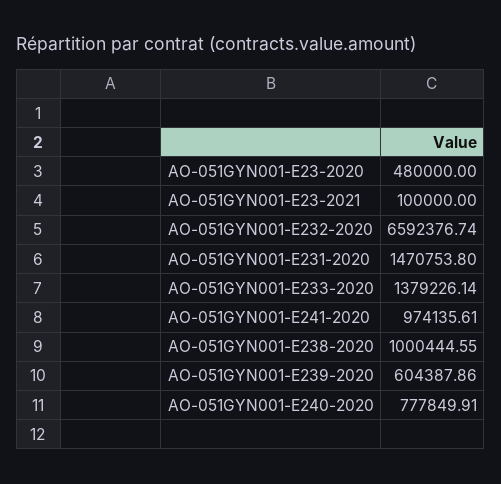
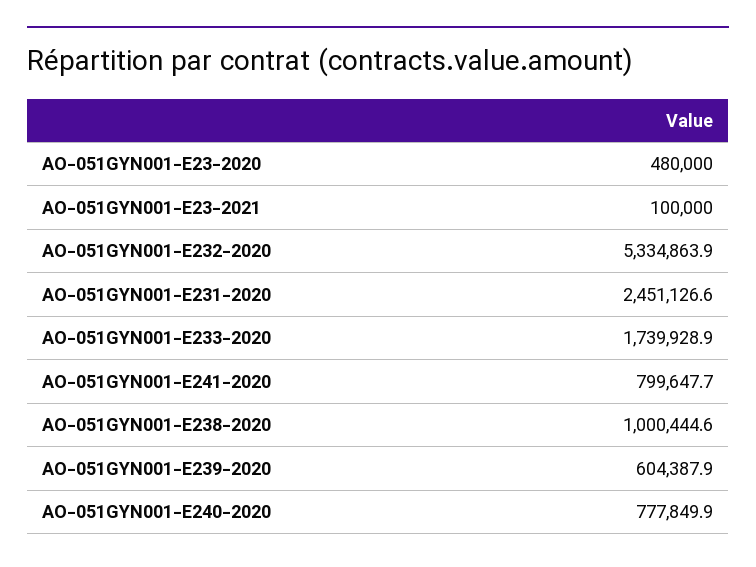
AO-051GYN001-E232-2020: 6592376.74 -> 5334863.9
AO-051GYN001-E231-2020: 1470753.8 -> 2451126.6
AO-051GYN001-E233-2020: 1379226.14 -> 1739928.9
AO-051GYN001-E241-2020: 974135.61 -> 799647.7

